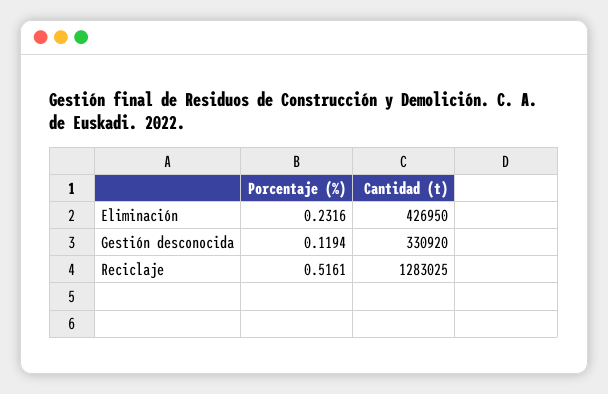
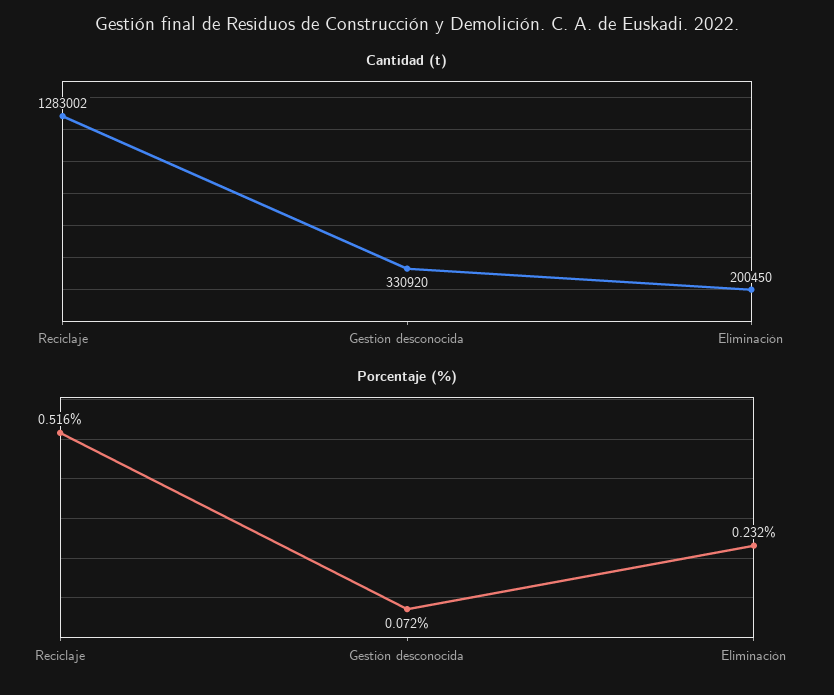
Cantidad (t), Eliminación: 426950 -> 200450
Porcentaje (%), Gestión desconocida: 0.1194 -> 0.072
Cantidad (t), Reciclaje: 1283025 -> 1283002

